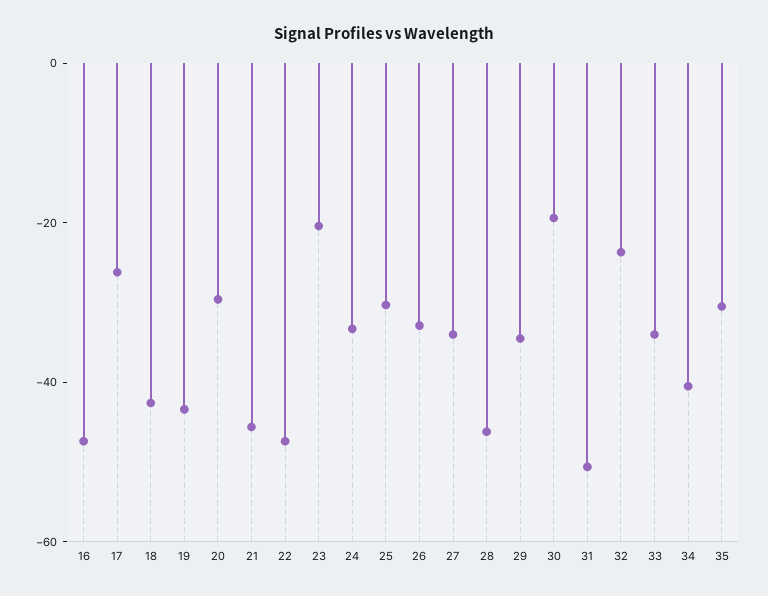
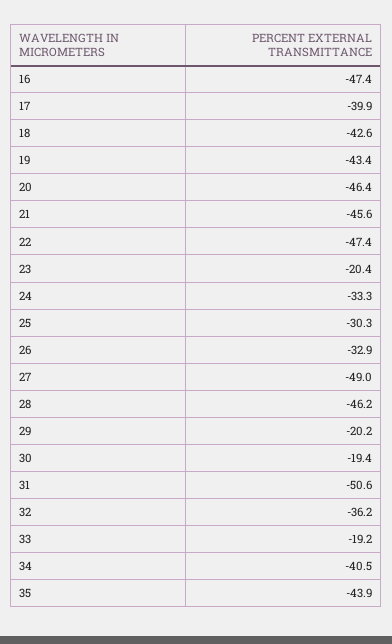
17: -25 -> -39.9
20: -30 -> -46.4
27: -35 -> -49
29: -35 -> -20.2
32: -25 -> -36.2
33: -35 -> -19.2
35: -30 -> -43.9

